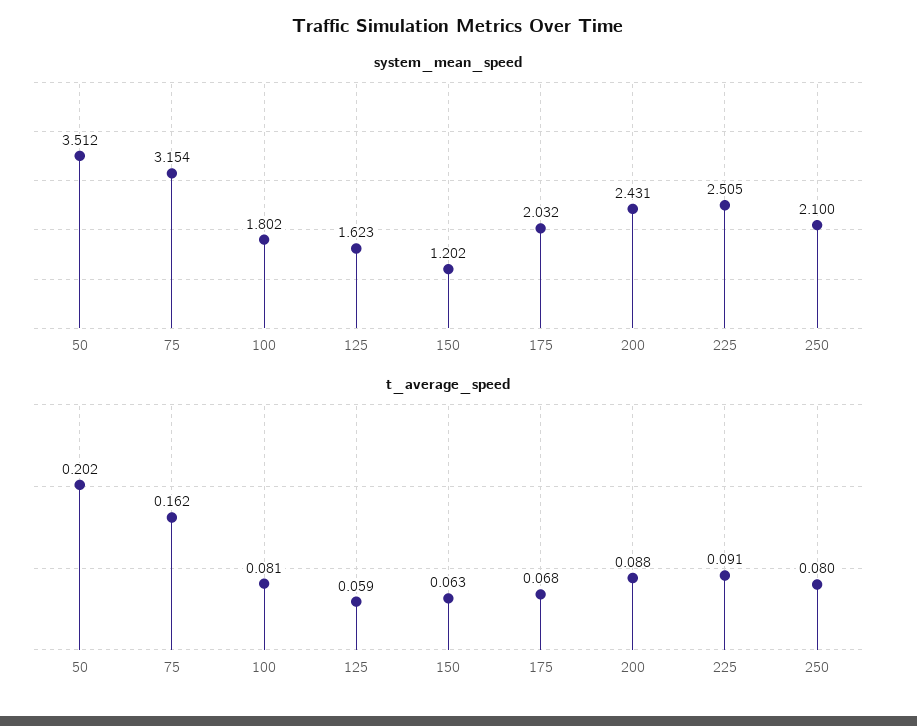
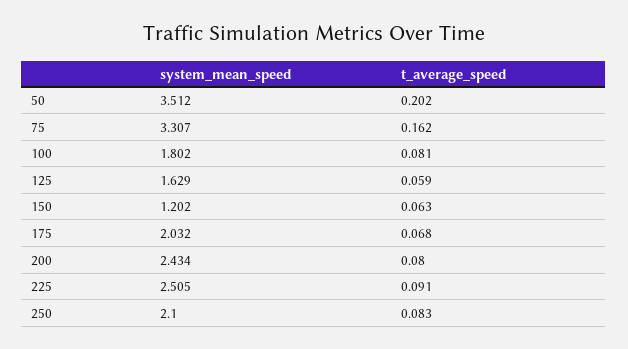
system_mean_speed, 75: 3.154 -> 3.307
system_mean_speed, 125: 1.623 -> 1.629
system_mean_speed, 200: 2.431 -> 2.434
t_average_speed, 200: 0.088 -> 0.08
t_average_speed, 250: 0.08 -> 0.083

